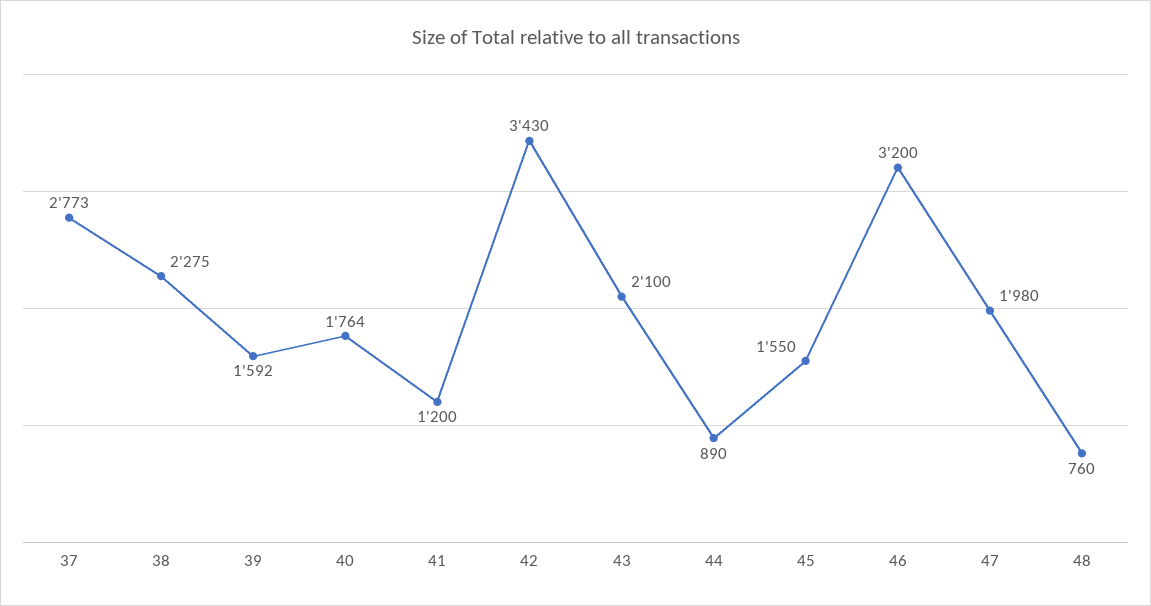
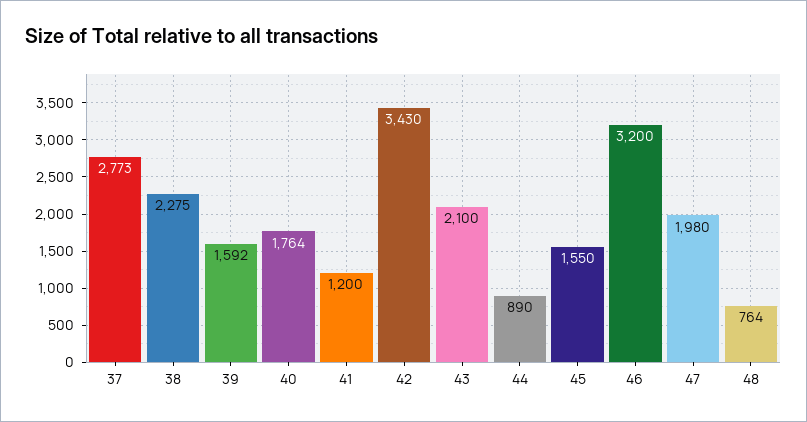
48: 760 -> 764

